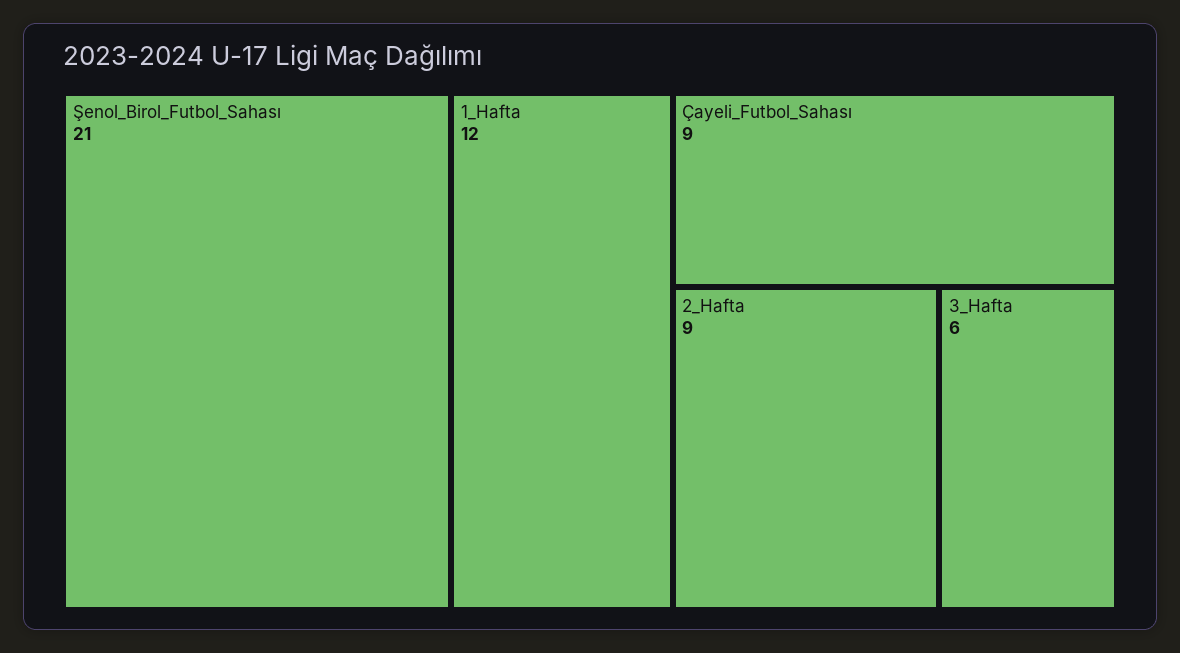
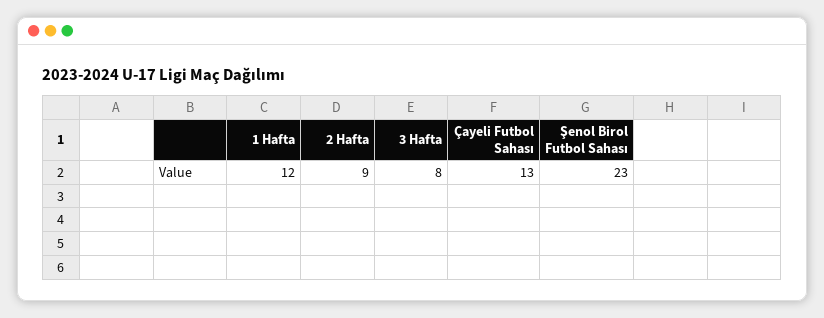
Şenol_Birol_Futbol_Sahası: 21 -> 23
Çayeli_Futbol_Sahası: 9 -> 13
3_Hafta: 6 -> 8

